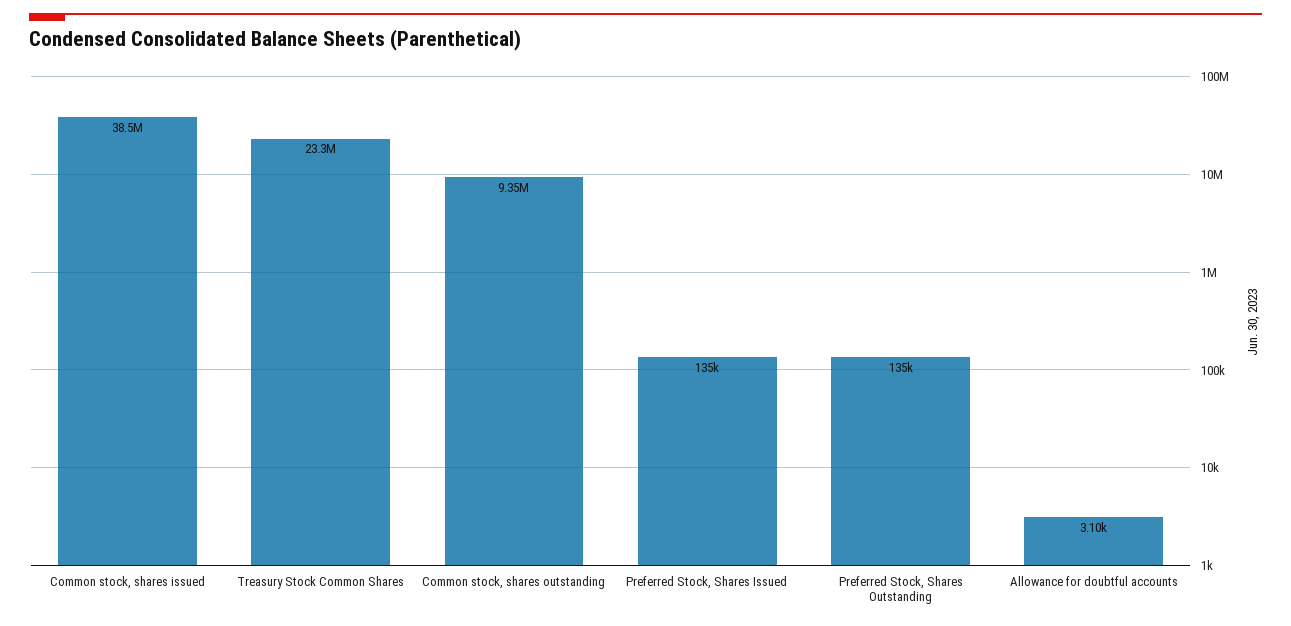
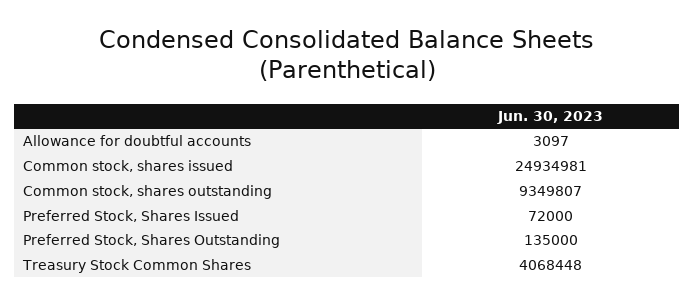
Common stock, shares issued: 38500000 -> 24934981
Treasury Stock Common Shares: 23300000 -> 4068448
Preferred Stock, Shares Issued: 135000 -> 72000

